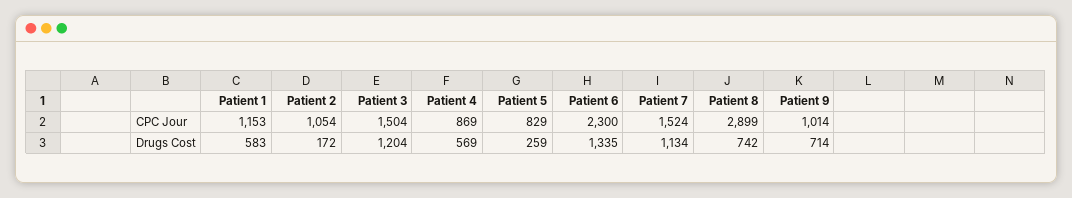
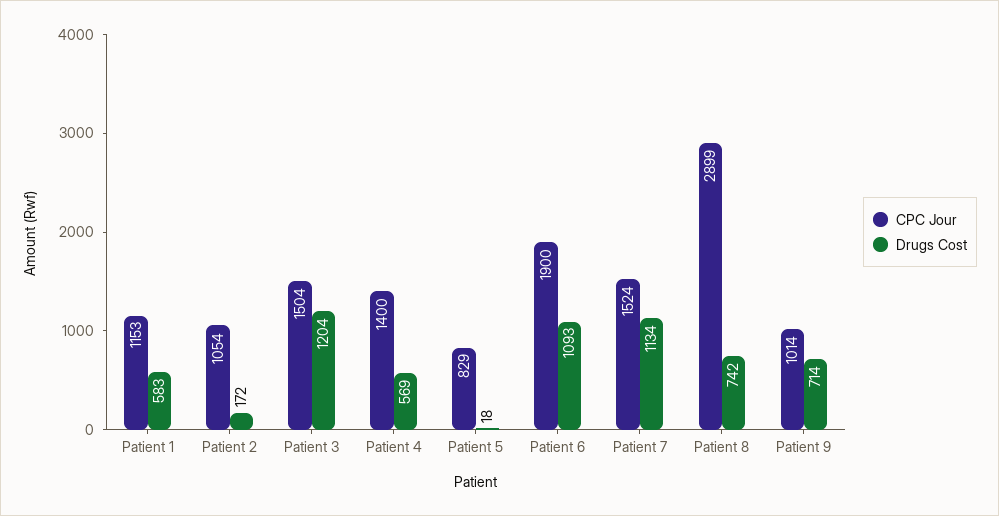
CPC Jour, Patient 4: 869 -> 1400
CPC Jour, Patient 6: 2300 -> 1900
Drugs Cost, Patient 5: 259 -> 18
Drugs Cost, Patient 6: 1335 -> 1093

